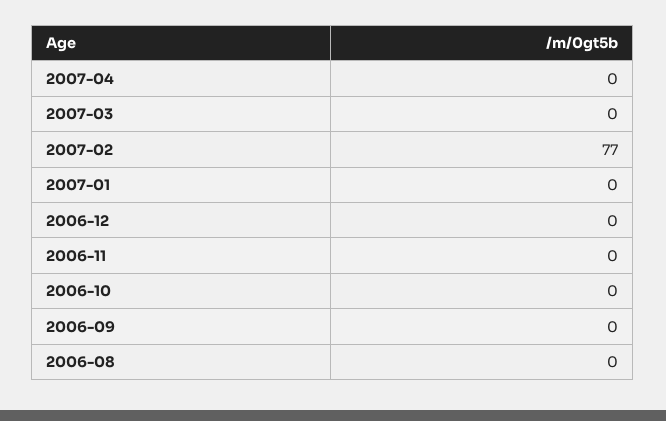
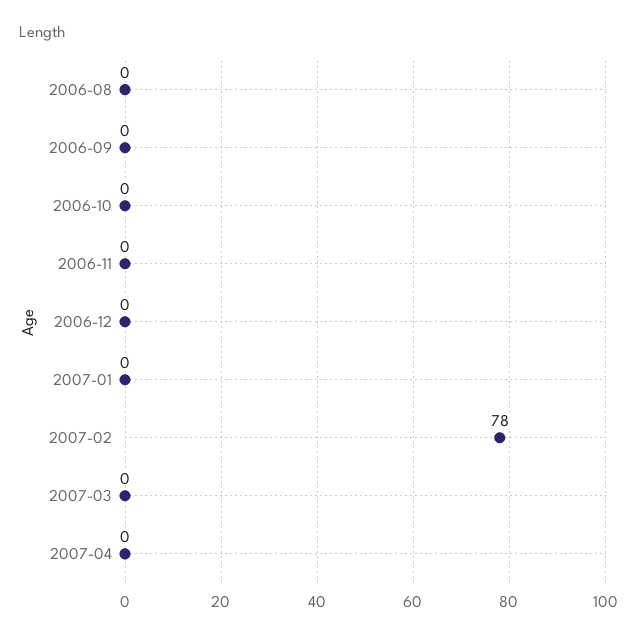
2007-02: 77 -> 78

